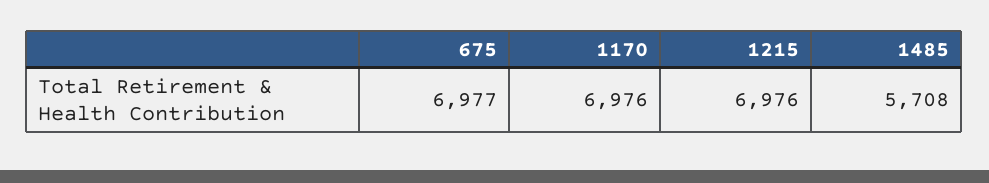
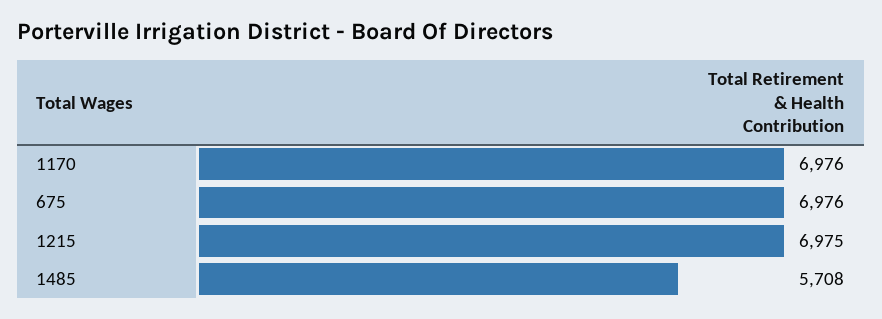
675: 6977 -> 6976
1215: 6976 -> 6975

